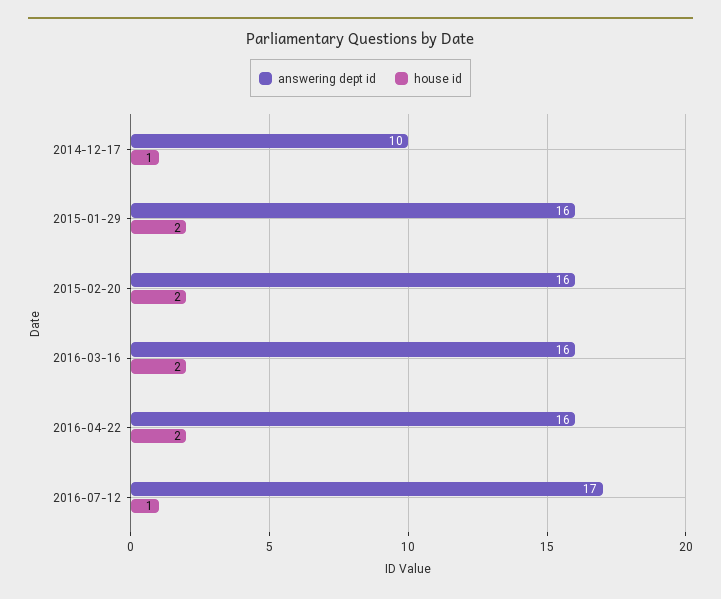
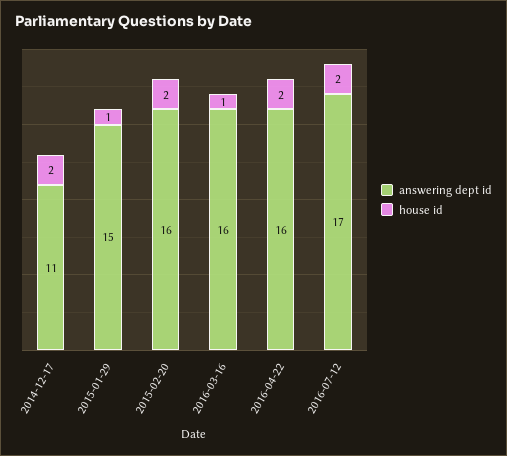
answering dept id, 2014-12-17: 10 -> 11
house id, 2014-12-17: 1 -> 2
answering dept id, 2015-01-29: 16 -> 15
house id, 2015-01-29: 2 -> 1
house id, 2016-03-16: 2 -> 1
house id, 2016-07-12: 1 -> 2

